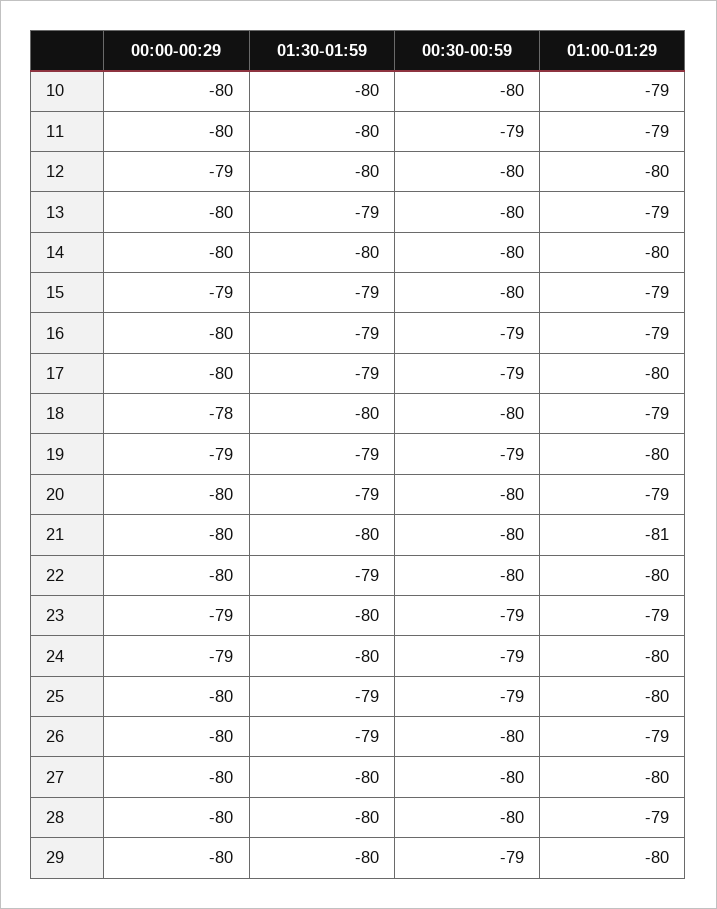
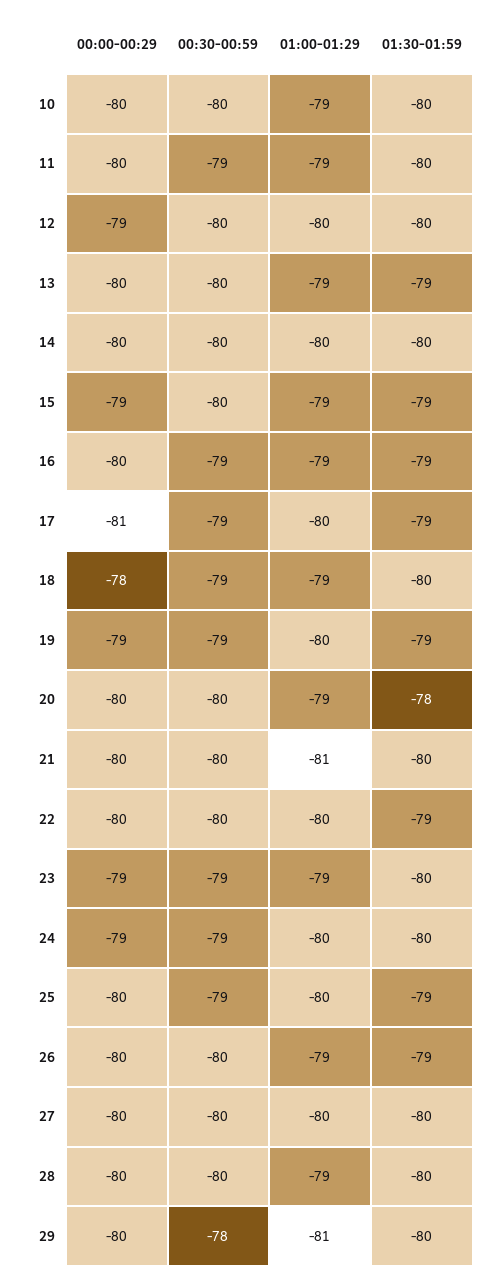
00:00-00:29, 17: -80 -> -81
00:30-00:59, 18: -80 -> -79
01:30-01:59, 20: -79 -> -78
00:30-00:59, 29: -79 -> -78
01:00-01:29, 29: -80 -> -81

